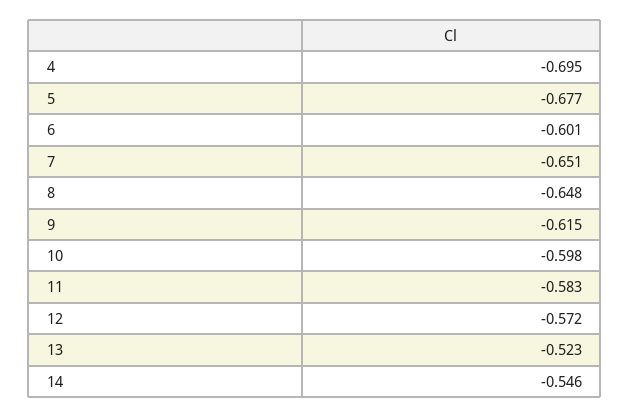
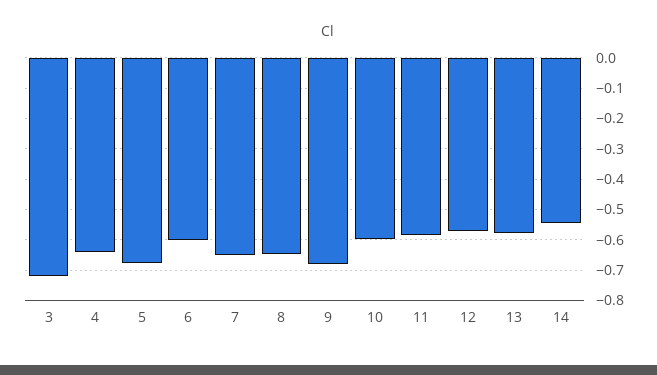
4: -0.695 -> -0.64
9: -0.615 -> -0.68
13: -0.523 -> -0.58
3: none -> -0.72

